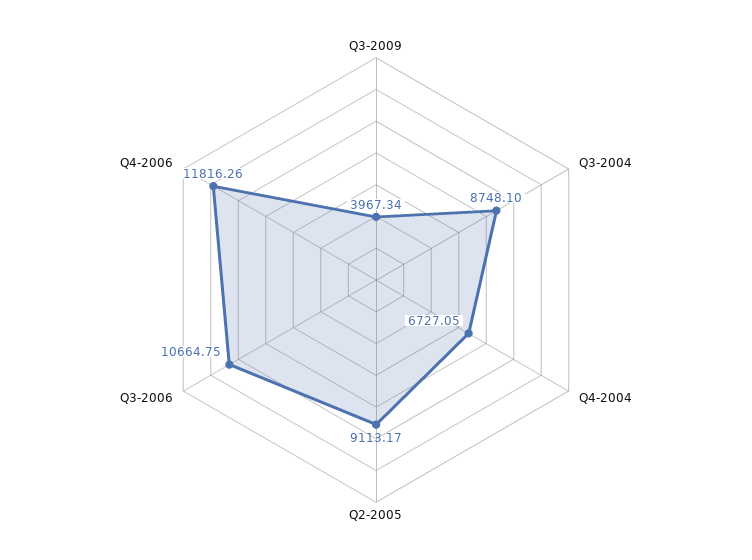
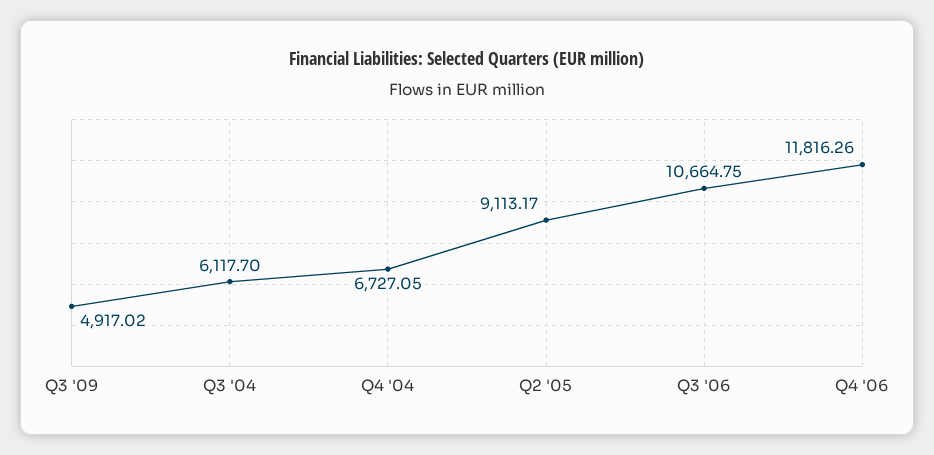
Q3-2009: 3967.34 -> 4917.02
Q3-2004: 8748.1 -> 6117.7

